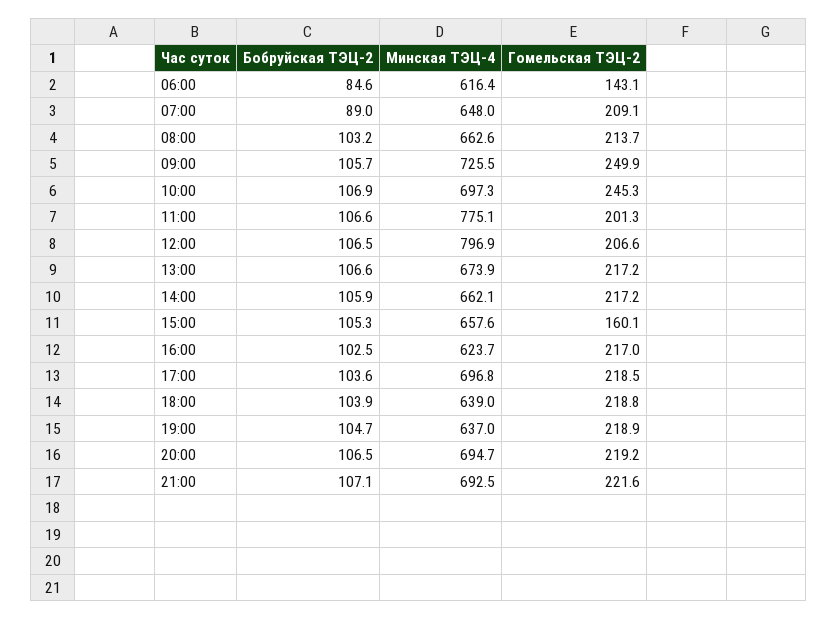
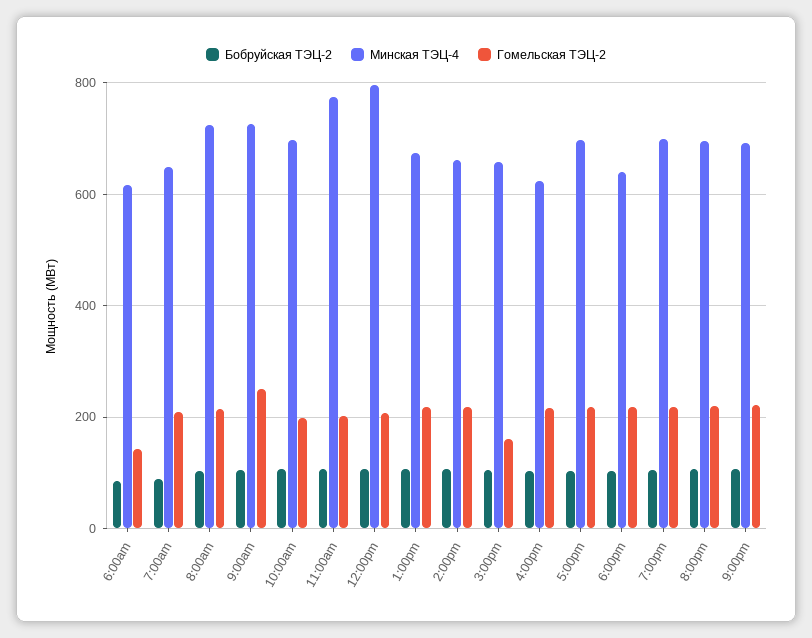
Минская ТЭЦ-4, 08:00: 662.6 -> 720
Гомельская ТЭЦ-2, 10:00: 245.3 -> 200
Минская ТЭЦ-4, 19:00: 637 -> 700

